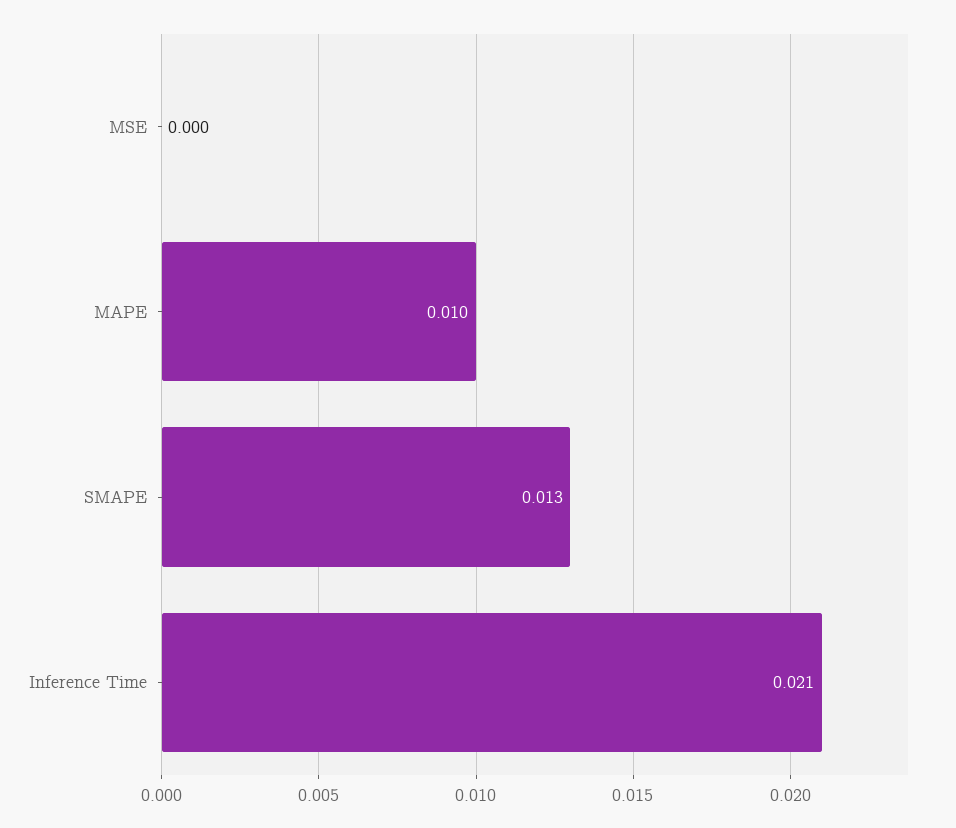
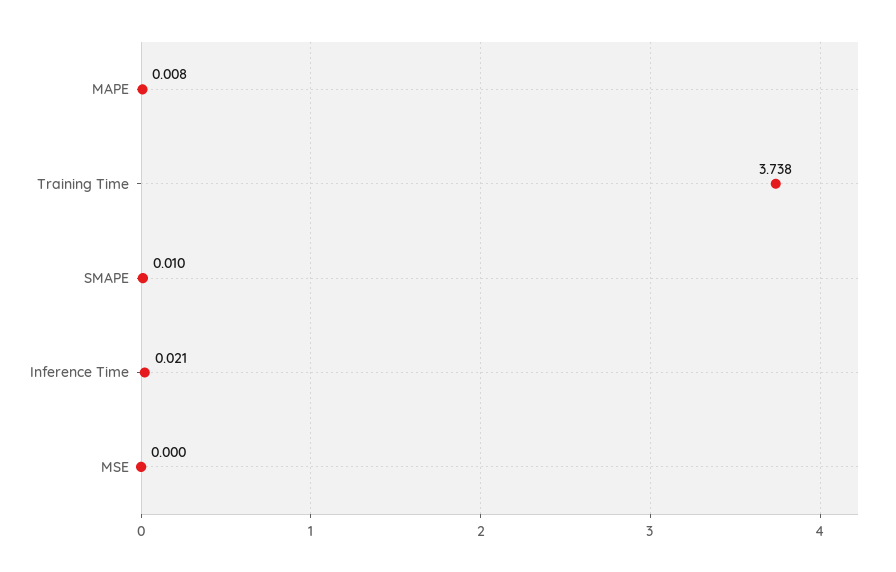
MAPE: 0.01 -> 0.008
SMAPE: 0.013 -> 0.01
Training Time: none -> 3.738

